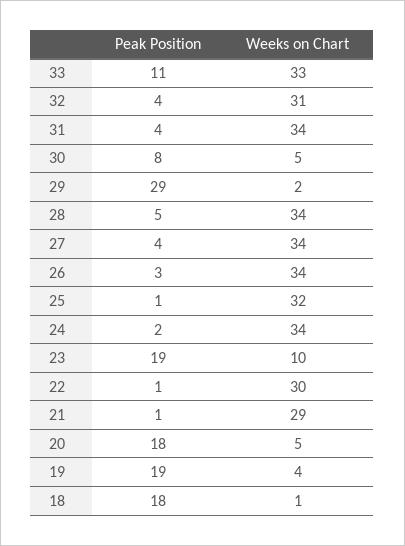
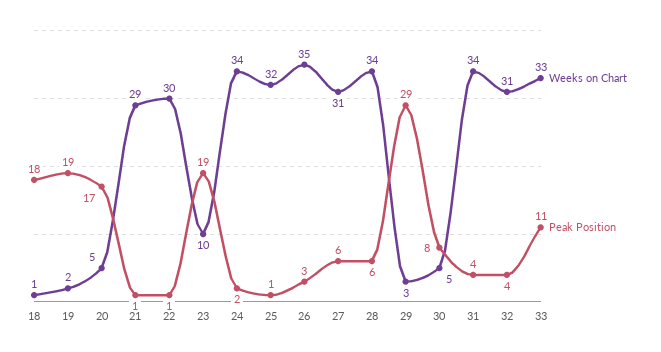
Weeks on Chart, 29: 2 -> 3
Peak Position, 28: 5 -> 6
Peak Position, 27: 4 -> 6
Weeks on Chart, 27: 34 -> 31
Weeks on Chart, 26: 34 -> 35
Peak Position, 20: 18 -> 17
Weeks on Chart, 19: 4 -> 2

